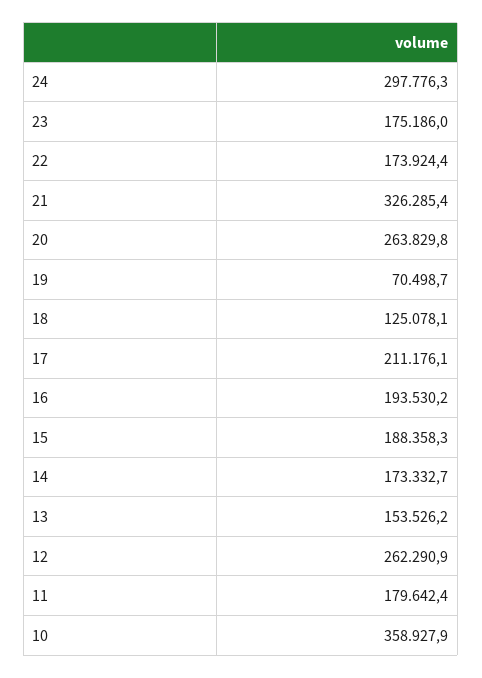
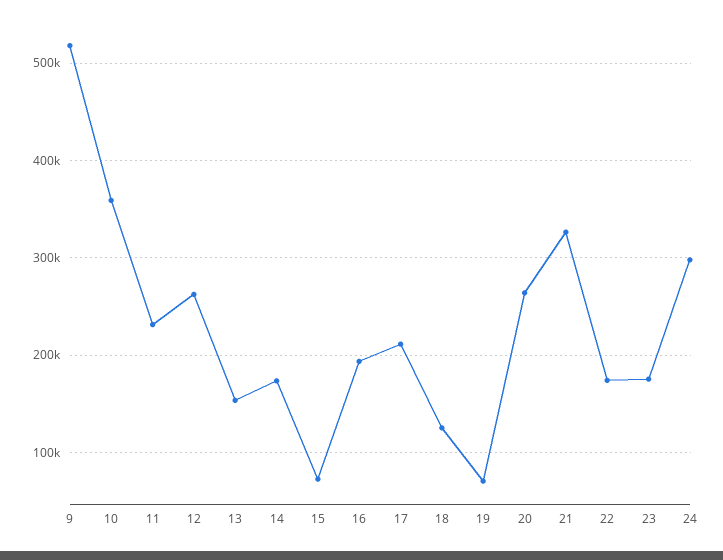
15: 188358.3 -> 70000
11: 179642.4 -> 230000
9: none -> 520000

